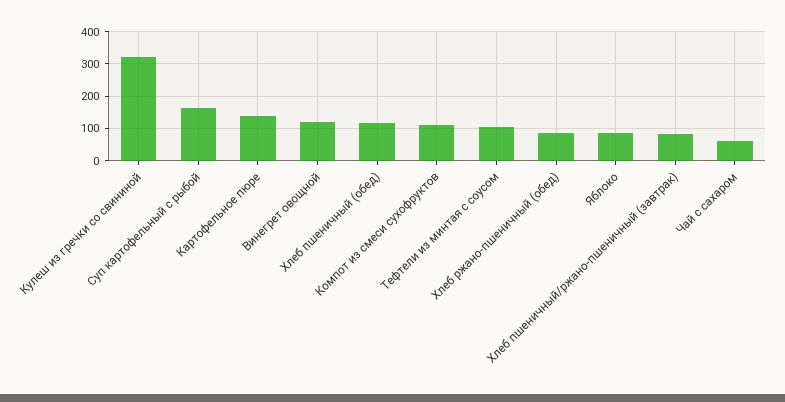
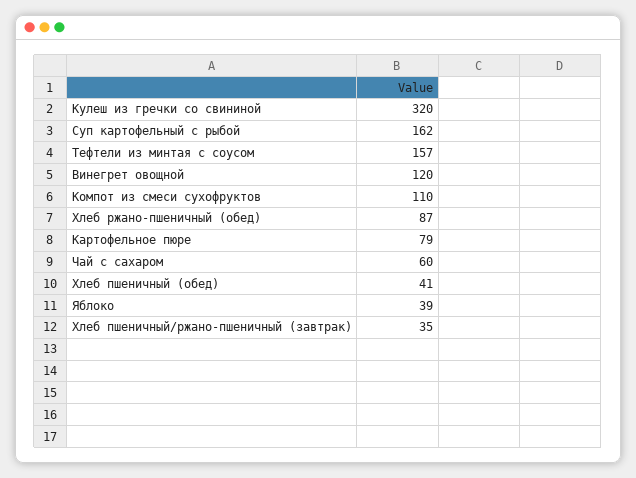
Картофельное пюре: 140 -> 79
Хлеб пшеничный (обед): 120 -> 41
Тефтели из минтая с соусом: 100 -> 157
Яблоко: 80 -> 39
Хлеб пшеничный/ржано-пшеничный (завтрак): 80 -> 35

